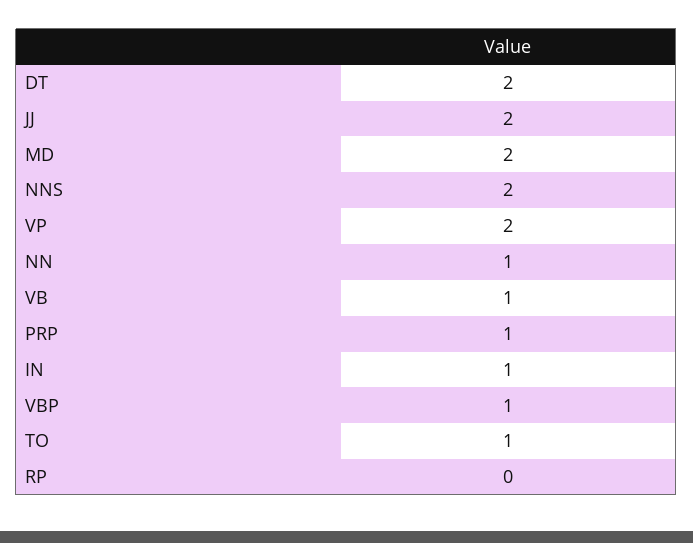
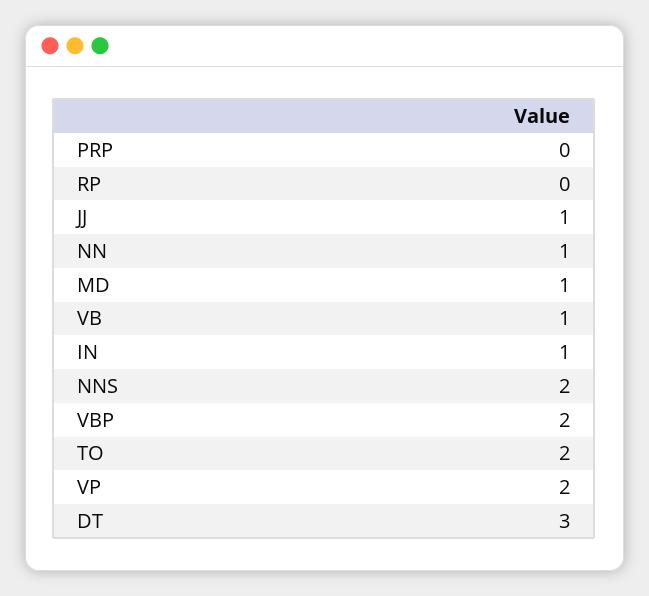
DT: 2 -> 3
JJ: 2 -> 1
MD: 2 -> 1
PRP: 1 -> 0
VBP: 1 -> 2
TO: 1 -> 2

